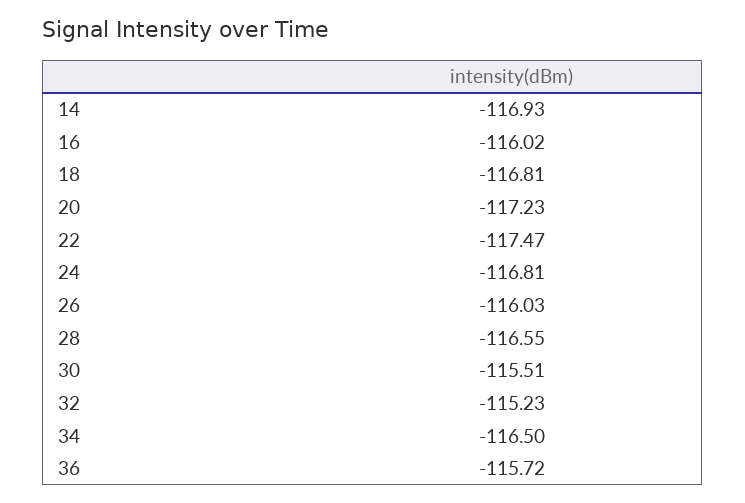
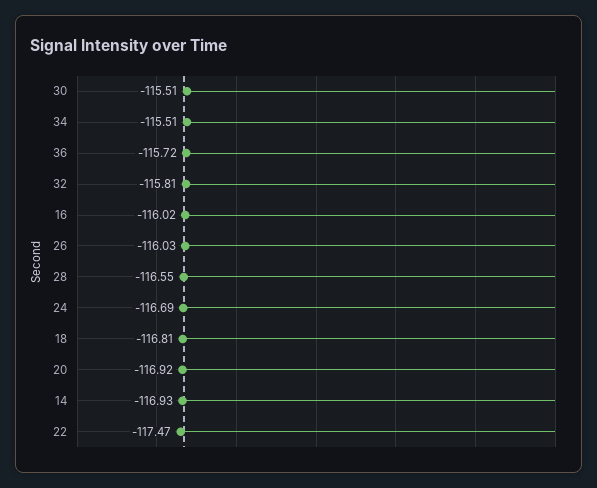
20: -117.23 -> -116.92
24: -116.81 -> -116.69
32: -115.23 -> -115.81
34: -116.5 -> -115.51

